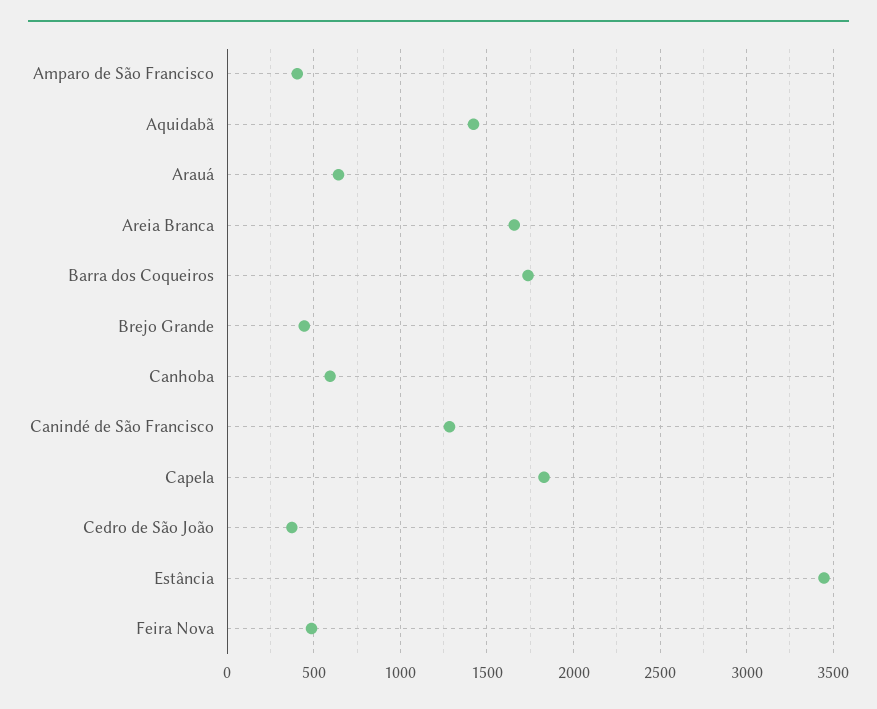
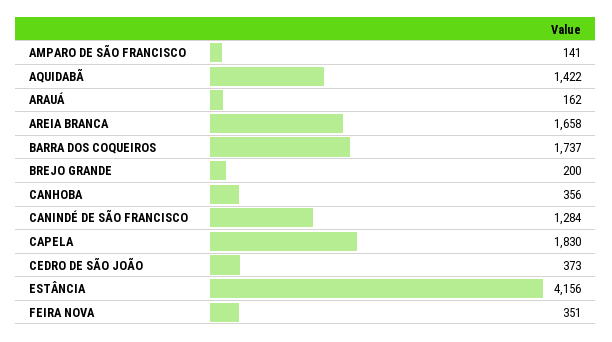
Amparo de São Francisco: 400 -> 141
Arauá: 650 -> 162
Brejo Grande: 450 -> 200
Canhoba: 600 -> 356
Estância: 3450 -> 4156
Feira Nova: 500 -> 351

